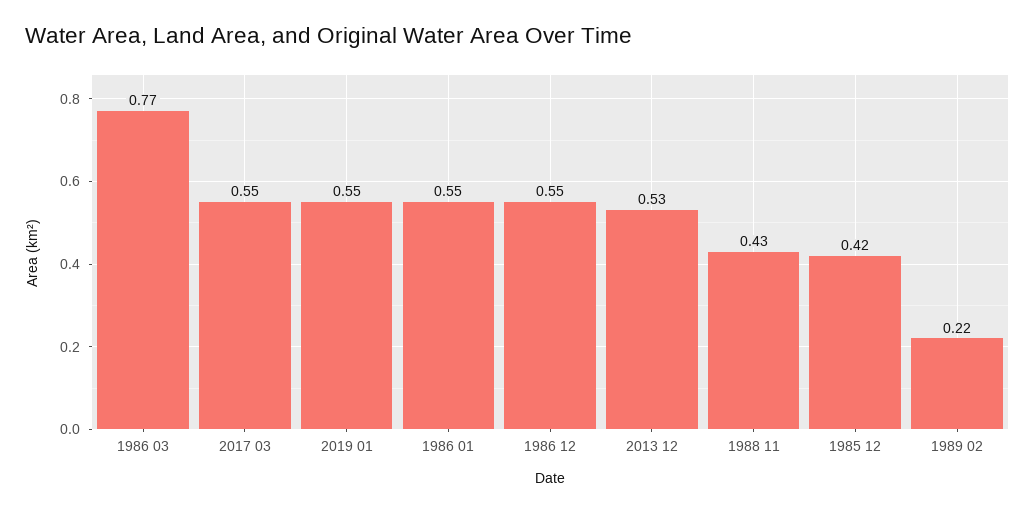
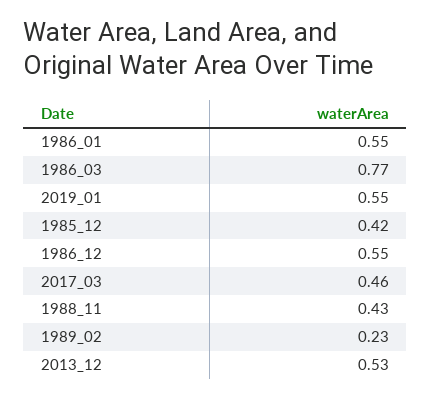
2017 03: 0.55 -> 0.46
1989 02: 0.22 -> 0.23

